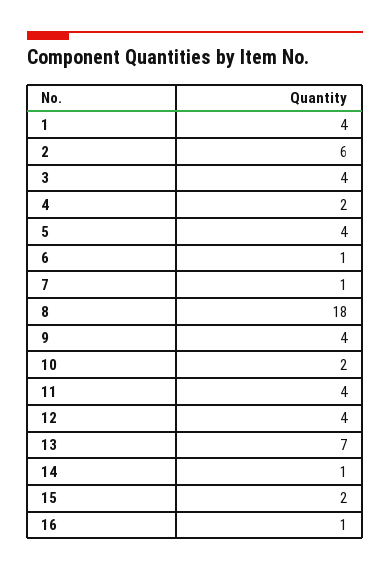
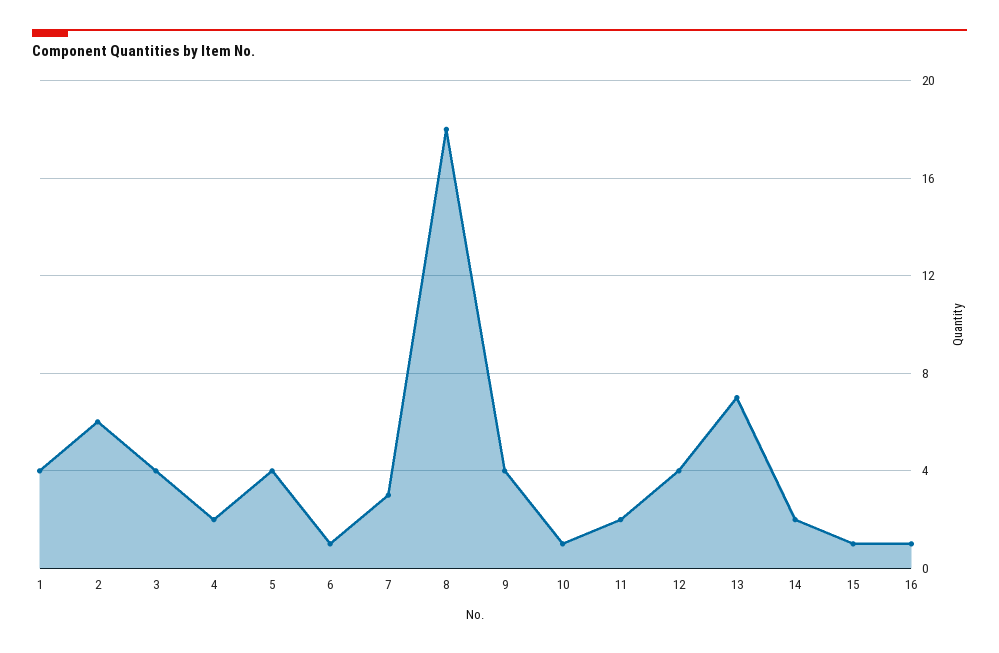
7: 1 -> 3
10: 2 -> 1
11: 4 -> 2
14: 1 -> 2
15: 2 -> 1

